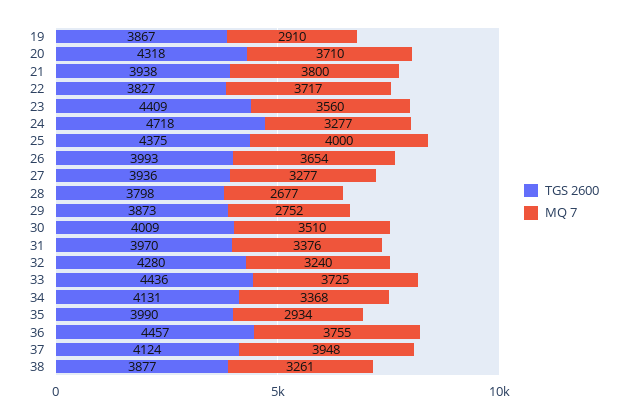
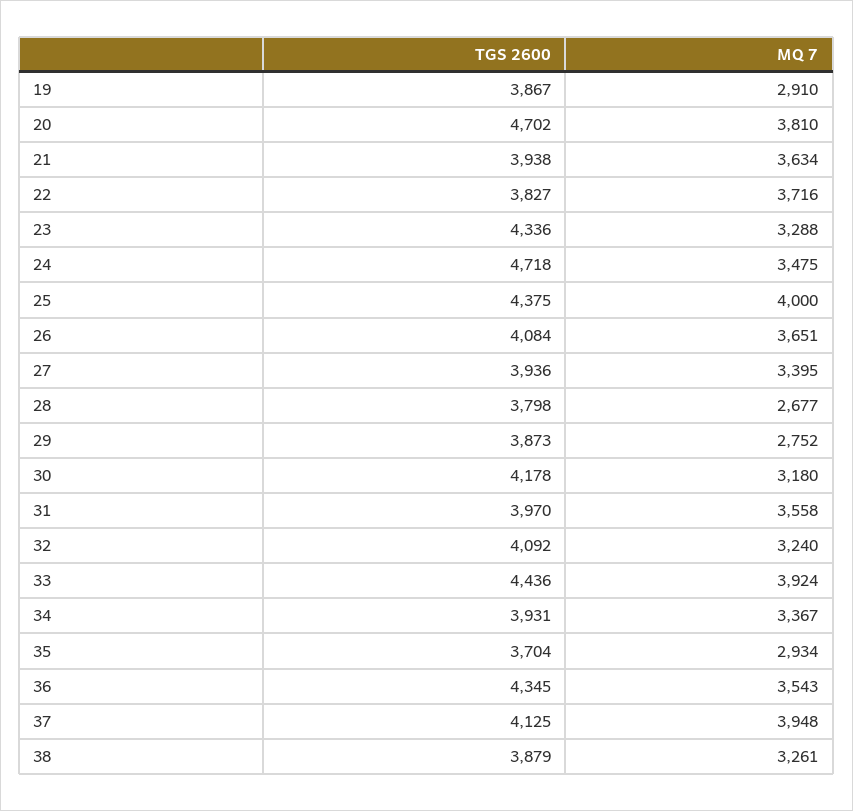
TGS 2600, 20: 4318 -> 4702
MQ 7, 20: 3710 -> 3810
MQ 7, 21: 3800 -> 3634
MQ 7, 22: 3717 -> 3716
TGS 2600, 23: 4409 -> 4336
MQ 7, 23: 3560 -> 3288
MQ 7, 24: 3277 -> 3475
TGS 2600, 26: 3993 -> 4084
MQ 7, 26: 3654 -> 3651
MQ 7, 27: 3277 -> 3395
TGS 2600, 30: 4009 -> 4178
MQ 7, 30: 3510 -> 3180
MQ 7, 31: 3376 -> 3558
TGS 2600, 32: 4280 -> 4092
MQ 7, 33: 3725 -> 3924
TGS 2600, 34: 4131 -> 3931
MQ 7, 34: 3368 -> 3367
TGS 2600, 35: 3990 -> 3704
TGS 2600, 36: 4457 -> 4345
MQ 7, 36: 3755 -> 3543
TGS 2600, 37: 4124 -> 4125
TGS 2600, 38: 3877 -> 3879

